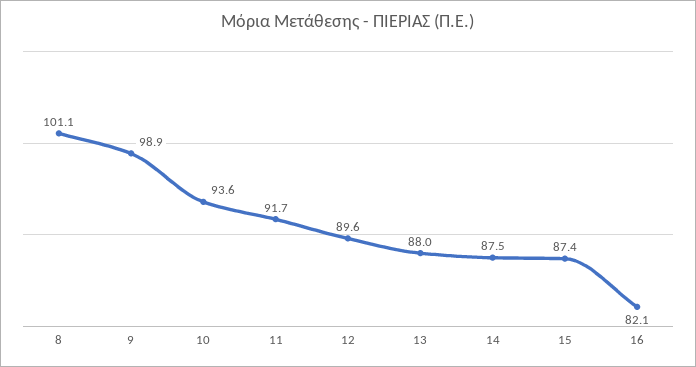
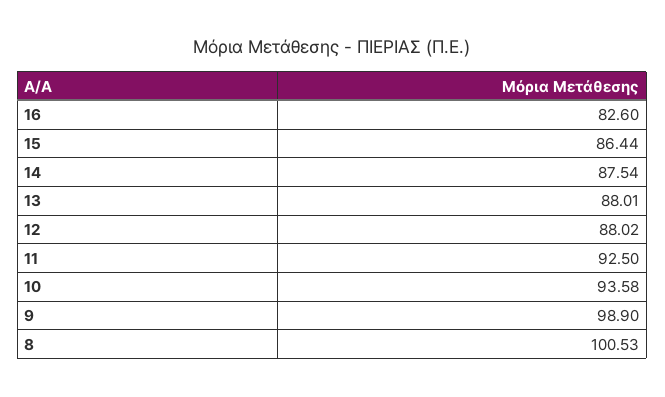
8: 101.1 -> 100.53
11: 91.7 -> 92.5
12: 89.6 -> 88.02
15: 87.4 -> 86.44
16: 82.1 -> 82.6

